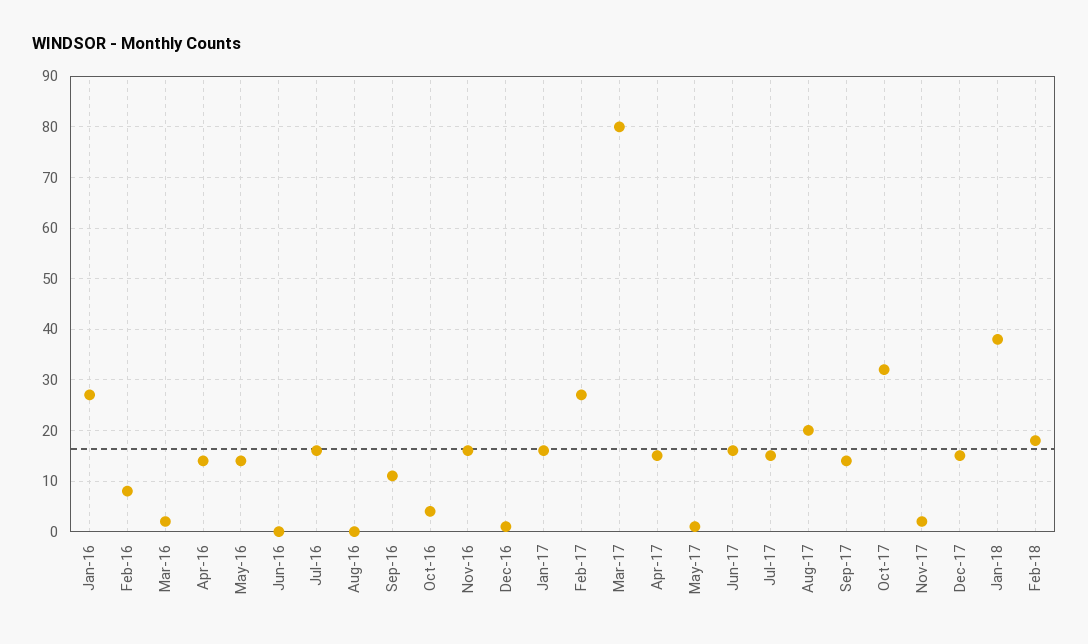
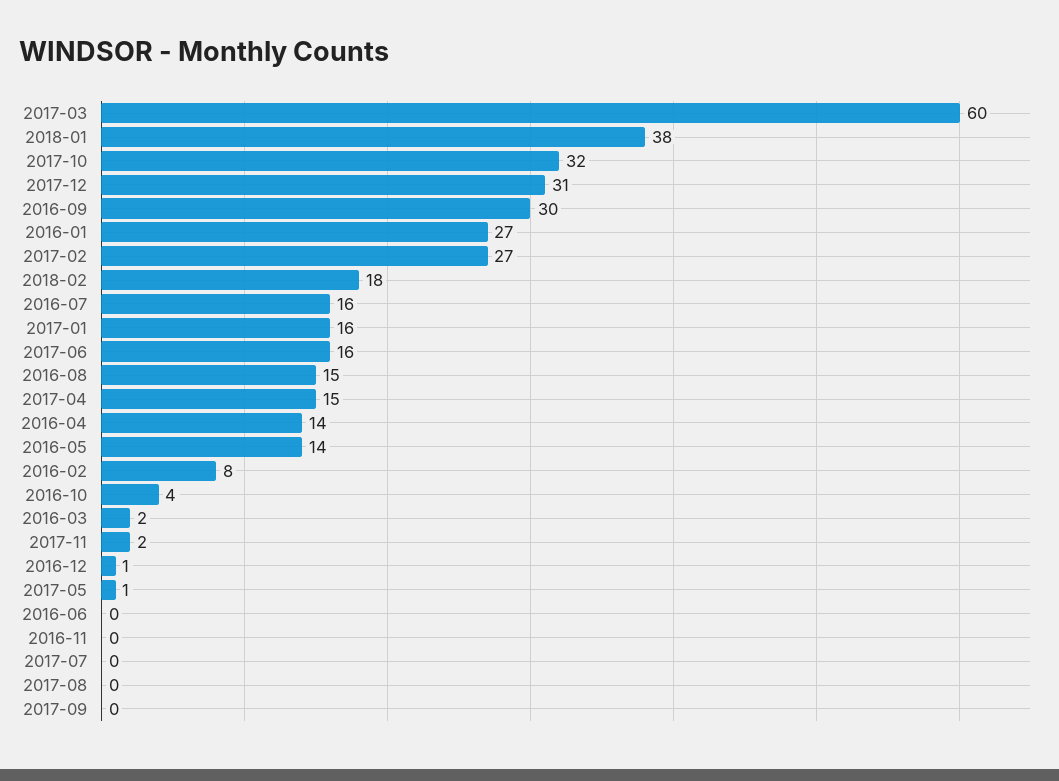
Aug-16: 0 -> 15
Sep-16: 10 -> 30
Nov-16: 15 -> 0
Mar-17: 80 -> 60
Jul-17: 15 -> 0
Aug-17: 20 -> 0
Sep-17: 15 -> 0
Dec-17: 15 -> 31

